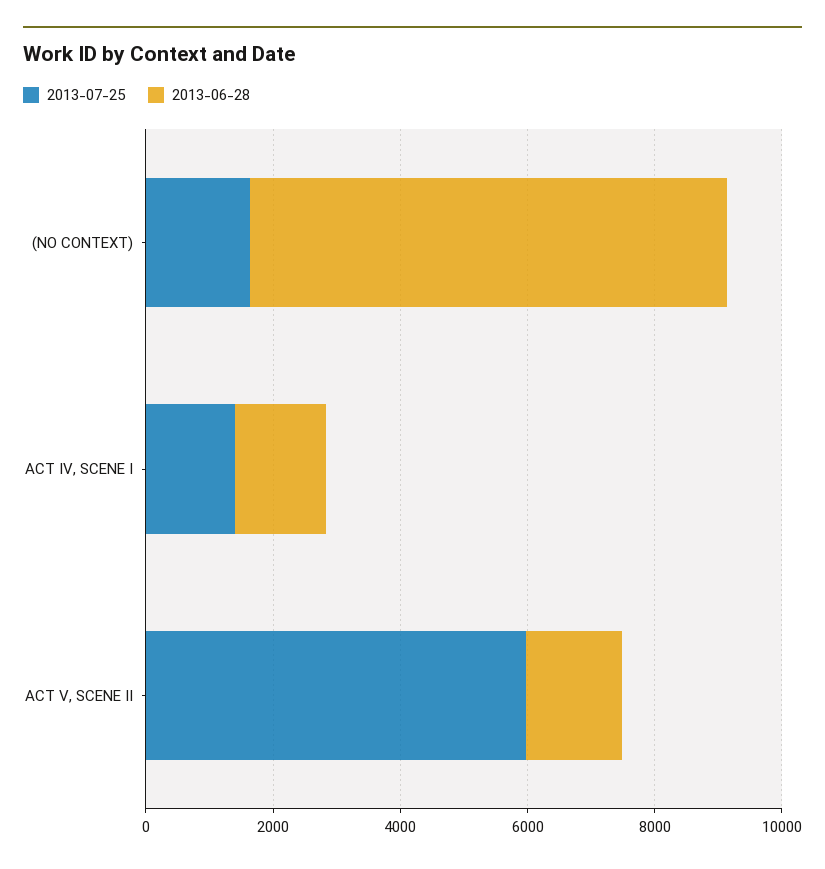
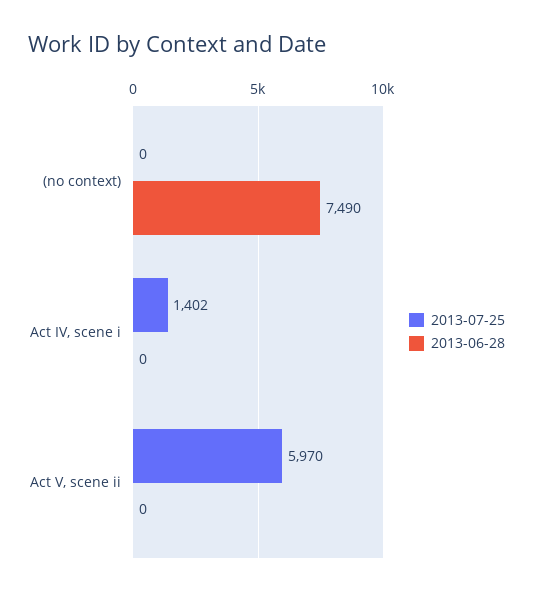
2013-07-25, (NO CONTEXT): 1500 -> 0
2013-06-28, ACT IV, SCENE I: 1500 -> 0
2013-06-28, ACT V, SCENE II: 1500 -> 0

